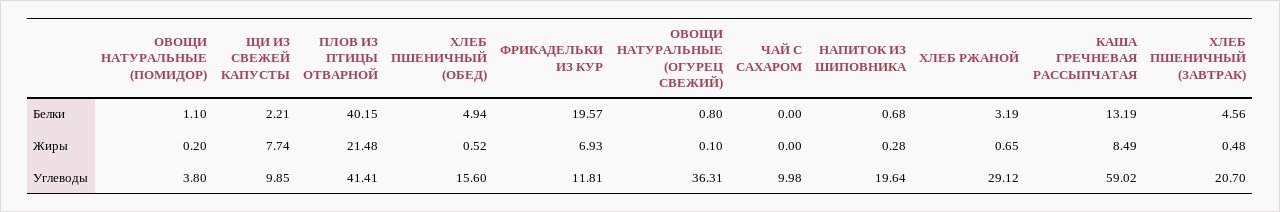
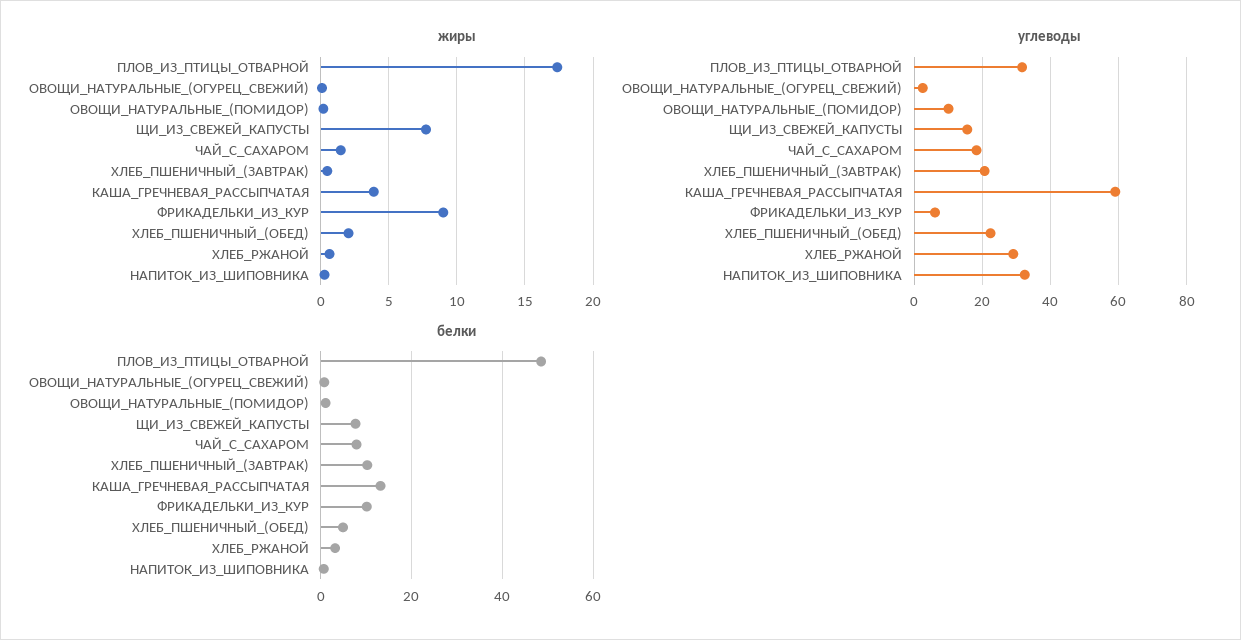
Белки, ЩИ ИЗ СВЕЖЕЙ КАПУСТЫ: 2.21 -> 8
Белки, ПЛОВ ИЗ ПТИЦЫ ОТВАРНОЙ: 40.15 -> 48
Белки, ФРИКАДЕЛЬКИ ИЗ КУР: 19.57 -> 10
Белки, ЧАЙ С САХАРОМ: 0 -> 8
Белки, ХЛЕБ ПШЕНИЧНЫЙ (ЗАВТРАК): 4.56 -> 10
Жиры, ПЛОВ ИЗ ПТИЦЫ ОТВАРНОЙ: 21.48 -> 17.5
Жиры, ХЛЕБ ПШЕНИЧНЫЙ (ОБЕД): 0.52 -> 2
Жиры, ФРИКАДЕЛЬКИ ИЗ КУР: 6.93 -> 9
Жиры, ЧАЙ С САХАРОМ: 0 -> 1.5
Жиры, КАША ГРЕЧНЕВАЯ РАССЫПЧАТАЯ: 8.49 -> 4
Углеводы, ОВОЩИ НАТУРАЛЬНЫЕ (ПОМИДОР): 3.8 -> 10
Углеводы, ЩИ ИЗ СВЕЖЕЙ КАПУСТЫ: 9.85 -> 16
Углеводы, ПЛОВ ИЗ ПТИЦЫ ОТВАРНОЙ: 41.41 -> 32
Углеводы, ХЛЕБ ПШЕНИЧНЫЙ (ОБЕД): 15.6 -> 22
Углеводы, ФРИКАДЕЛЬКИ ИЗ КУР: 11.81 -> 6
Углеводы, ОВОЩИ НАТУРАЛЬНЫЕ (ОГУРЕЦ СВЕЖИЙ): 36.31 -> 2
Углеводы, ЧАЙ С САХАРОМ: 9.98 -> 18
Углеводы, НАПИТОК ИЗ ШИПОВНИКА: 19.64 -> 32

